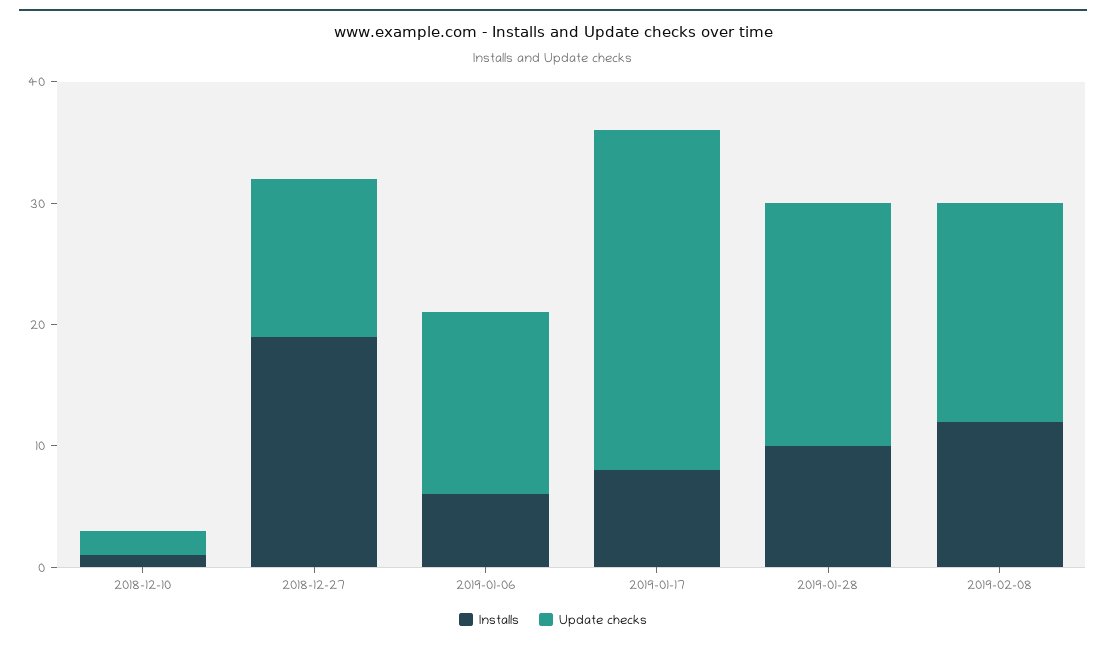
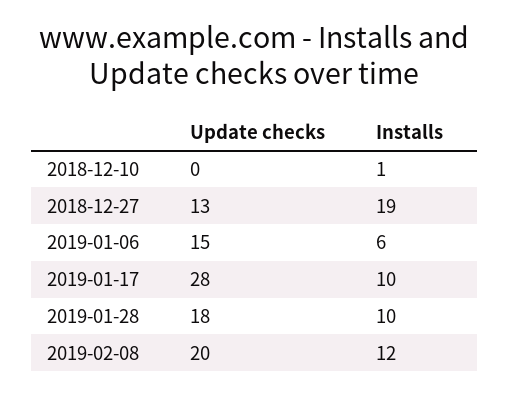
Update checks, 2018-12-10: 2 -> 0
Installs, 2019-01-17: 8 -> 10
Update checks, 2019-01-28: 20 -> 18
Update checks, 2019-02-08: 18 -> 20

